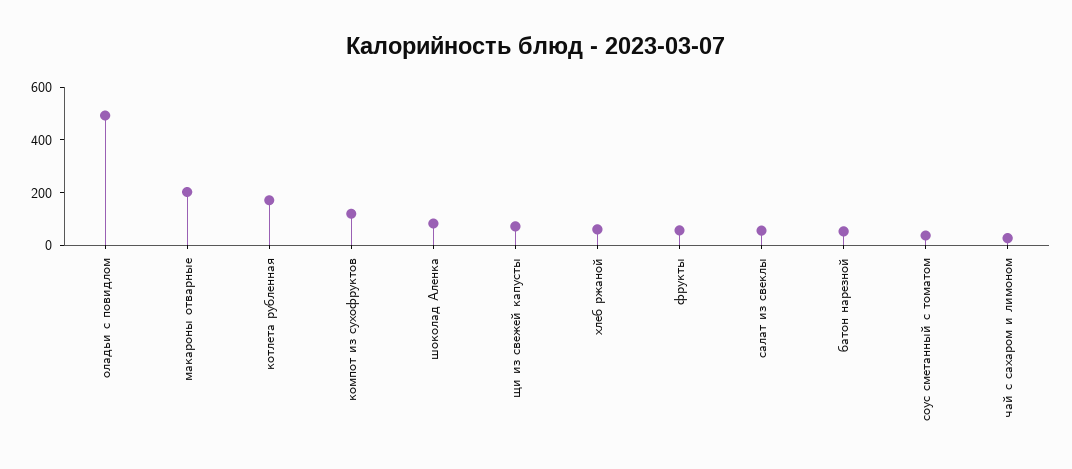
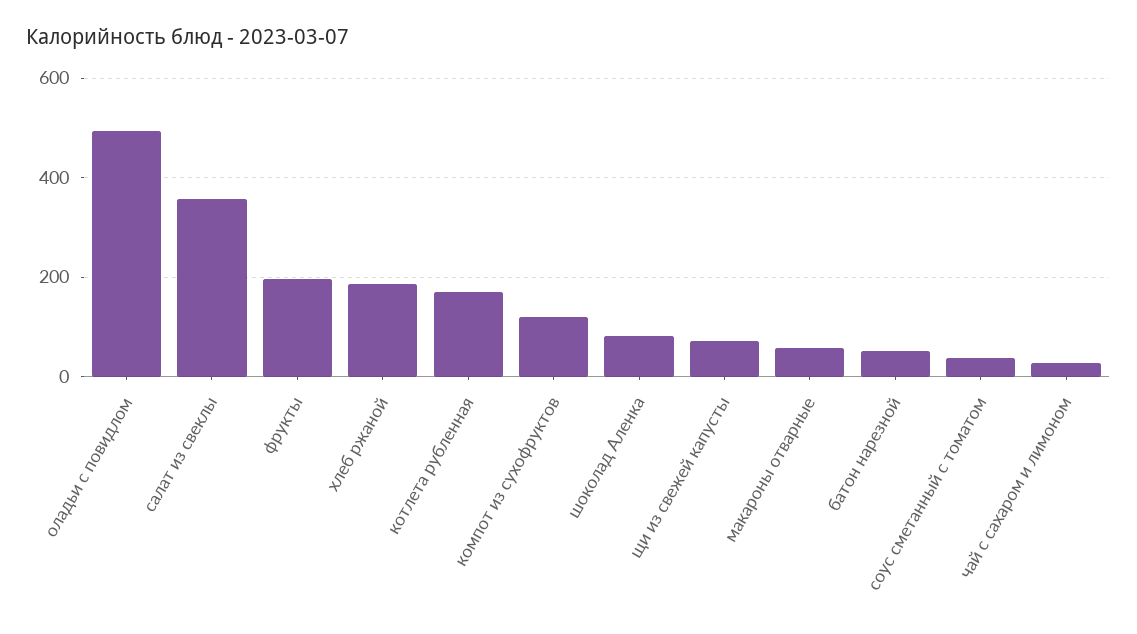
макароны отварные: 200 -> 60
хлеб ржаной: 50 -> 180
фрукты: 50 -> 200
салат из свеклы: 50 -> 360

